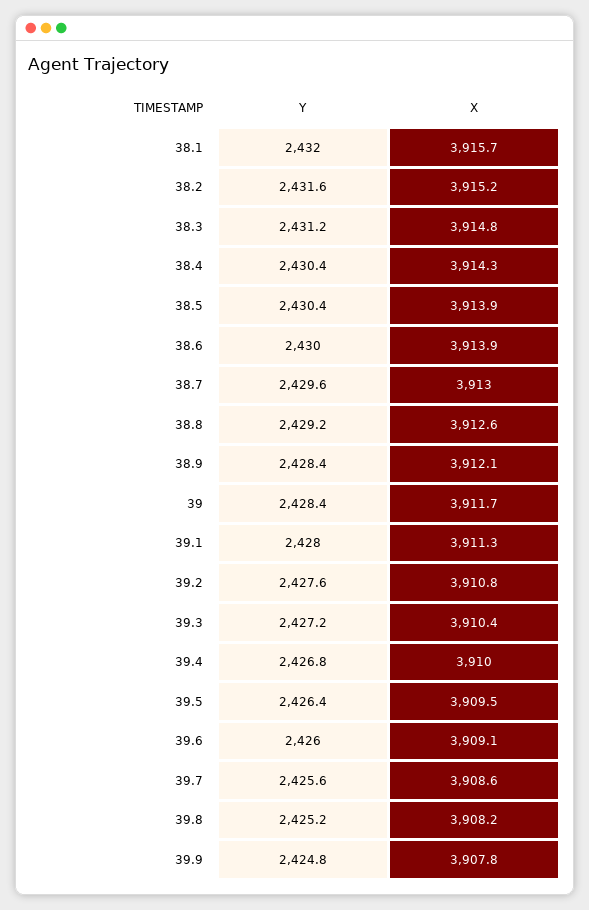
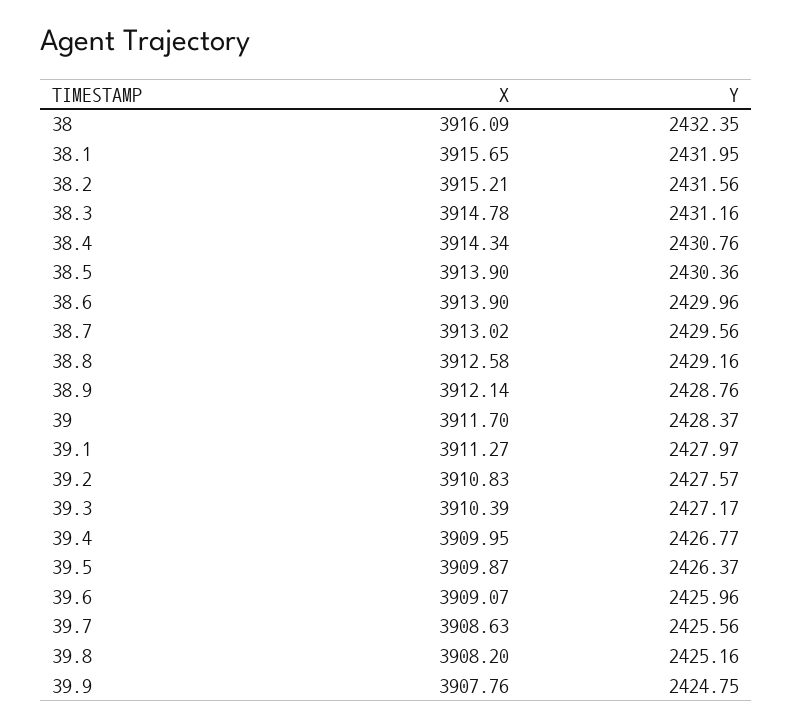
Y, 38.4: 2430.4 -> 2430.76
Y, 38.9: 2428.4 -> 2428.76
X, 39.5: 3909.5 -> 3909.87
X, 38: none -> 3916.09
Y, 38: none -> 2432.35

